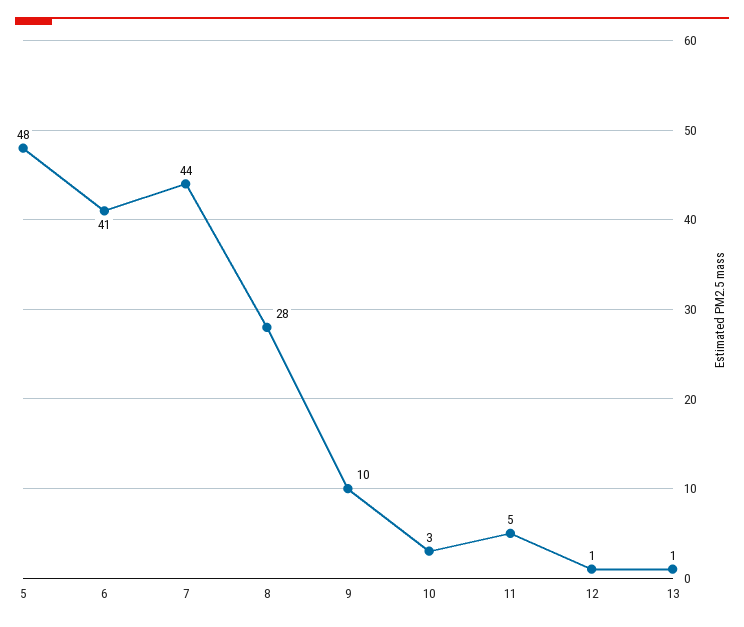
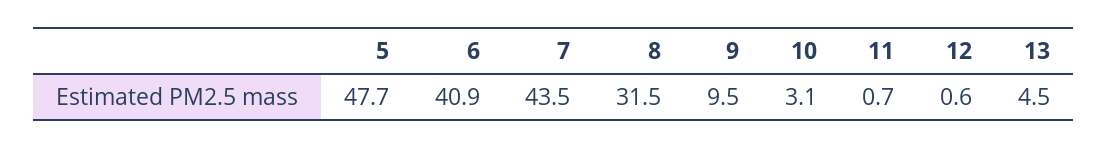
8: 28 -> 31.5
11: 5 -> 0.7
13: 1 -> 4.5

